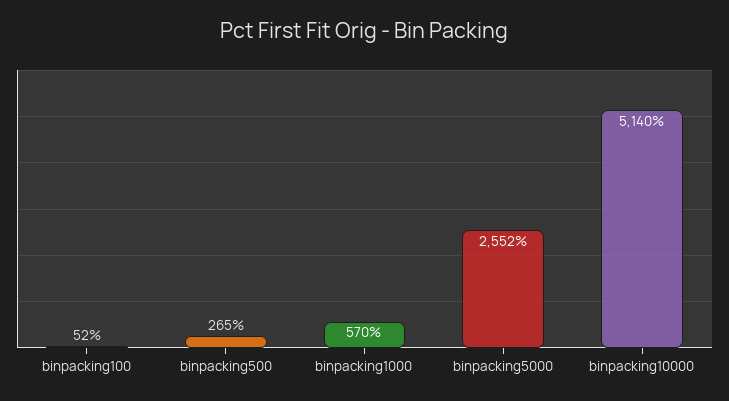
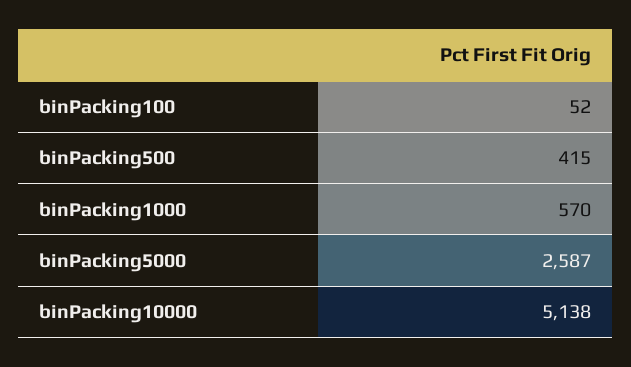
binpacking500: 265 -> 415
binpacking5000: 2552 -> 2587
binpacking10000: 5140 -> 5138

